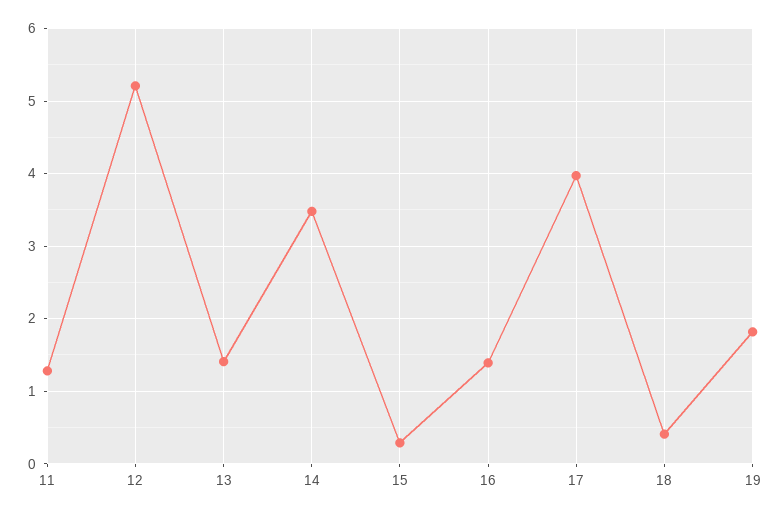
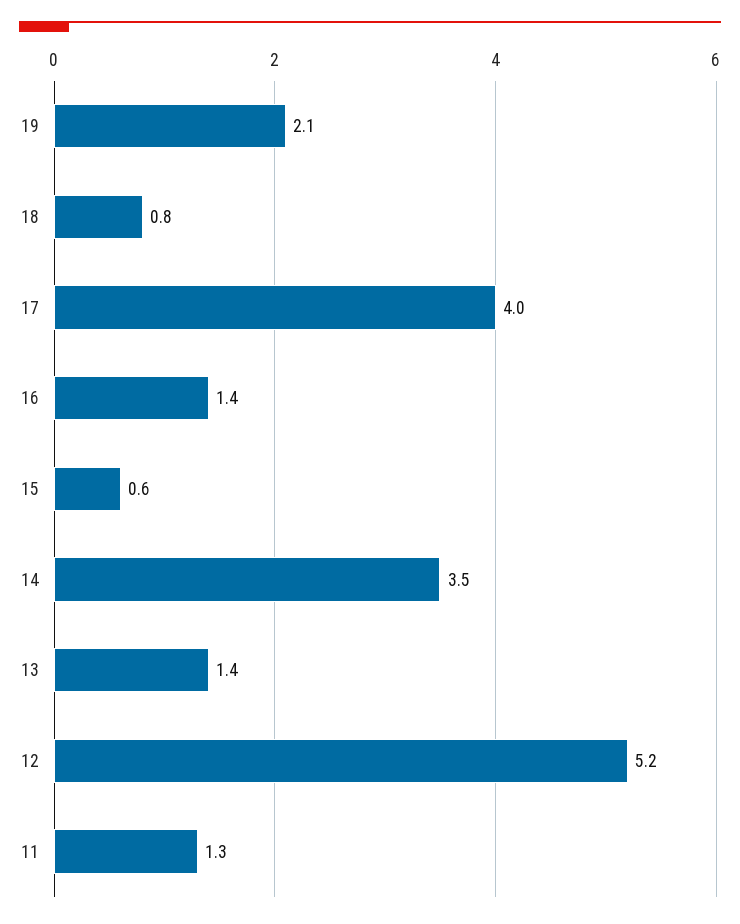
15: 0.3 -> 0.6
18: 0.4 -> 0.8
19: 1.8 -> 2.1

